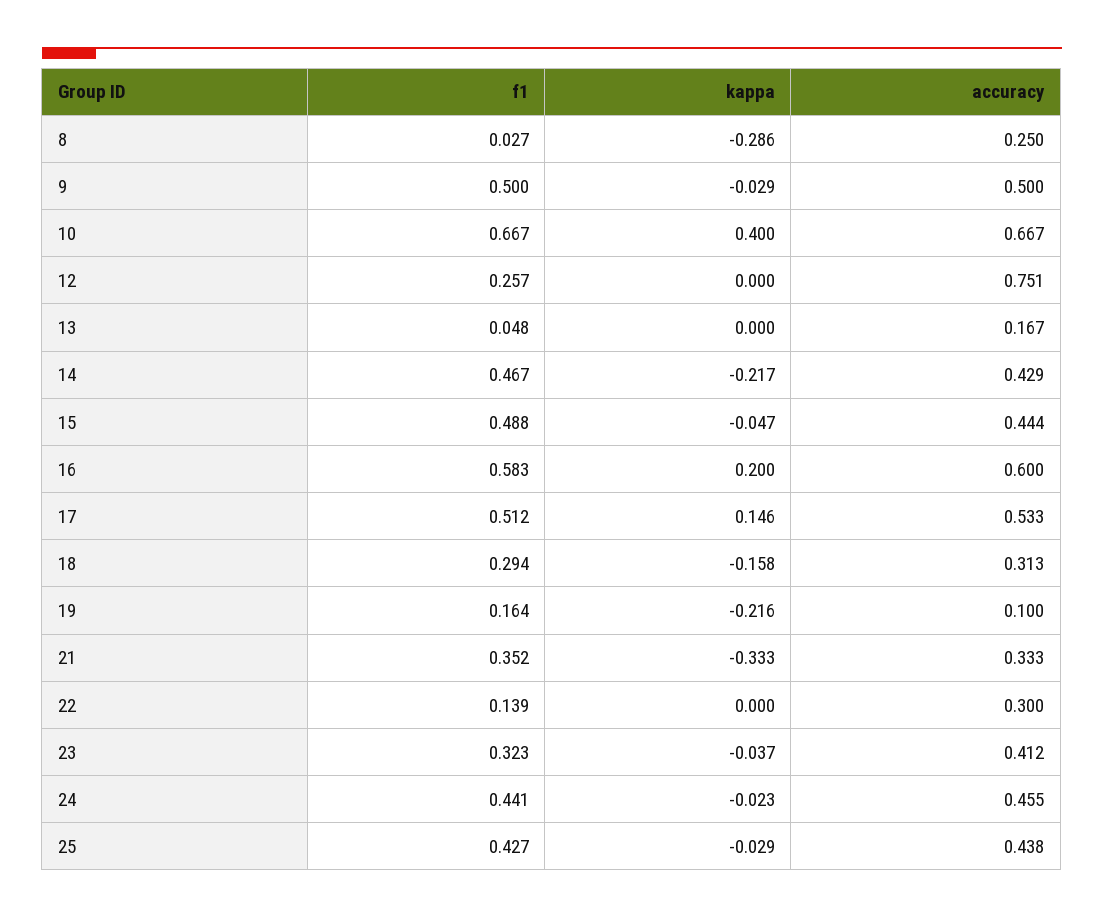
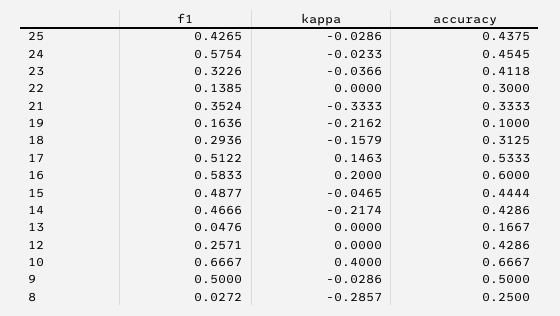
accuracy, 12: 0.751 -> 0.4286
f1, 24: 0.441 -> 0.5754

